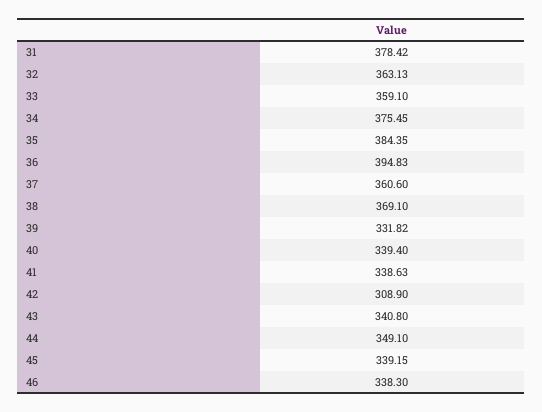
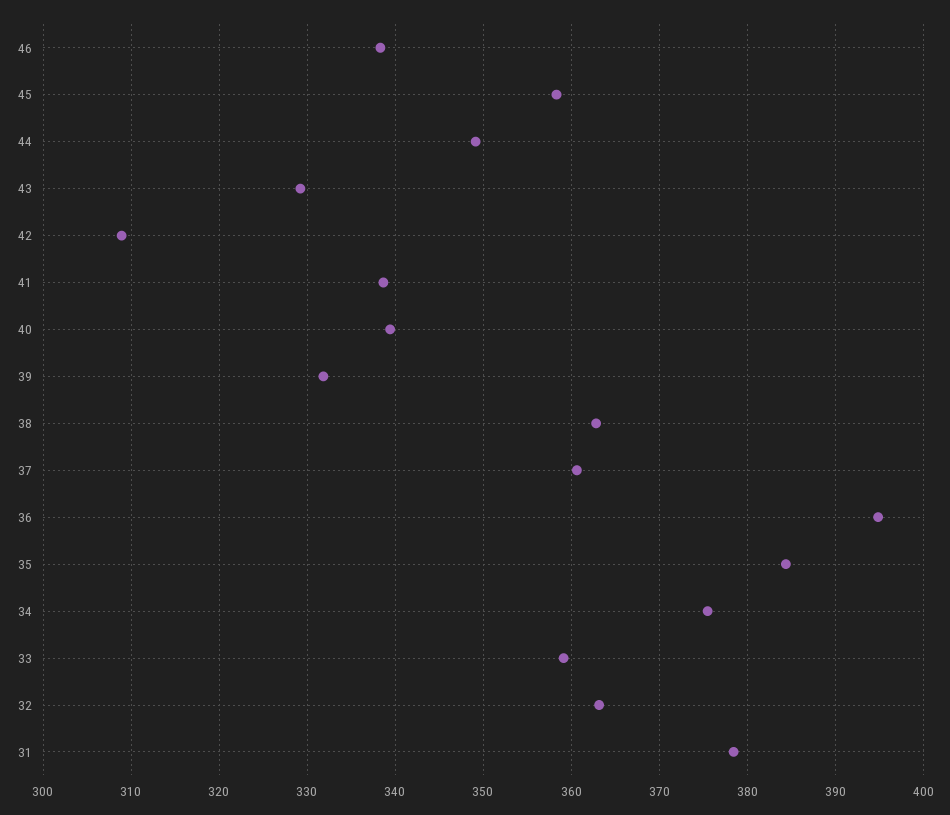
38: 369.1 -> 363
43: 340.8 -> 329
45: 339.15 -> 358

